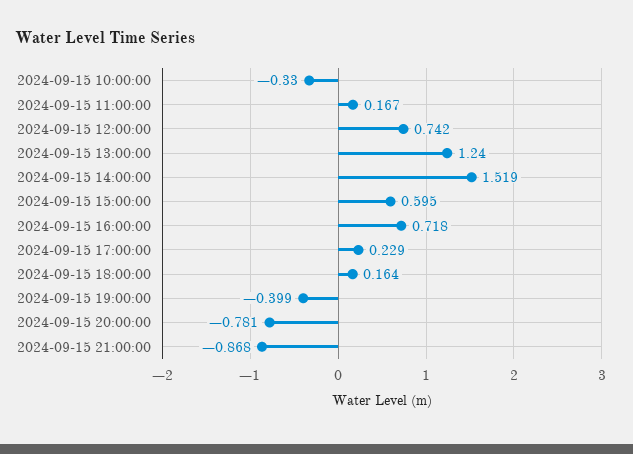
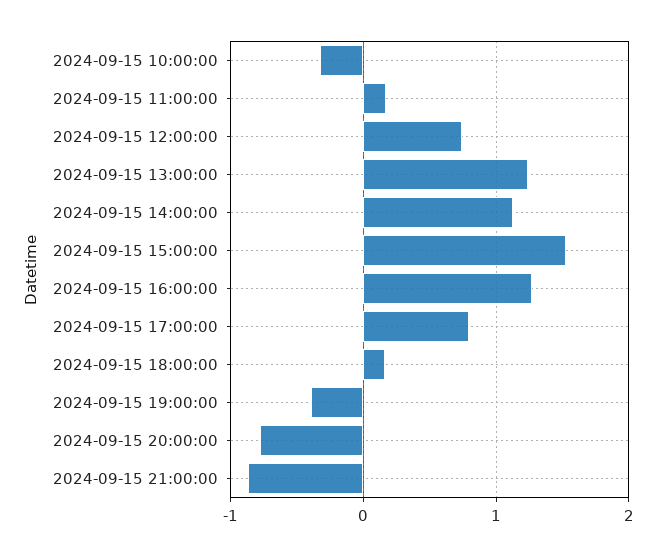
2024-09-15 14:00:00: 1.519 -> 1.1
2024-09-15 15:00:00: 0.595 -> 1.5
2024-09-15 16:00:00: 0.718 -> 1.3
2024-09-15 17:00:00: 0.229 -> 0.8

